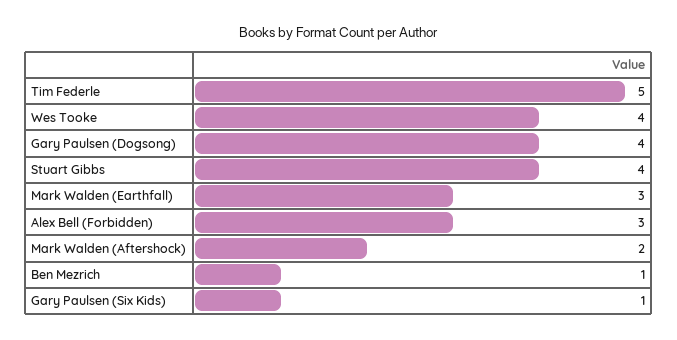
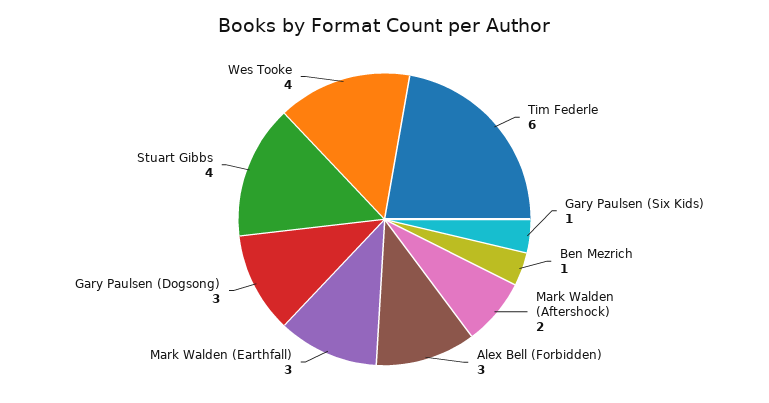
Tim Federle: 5 -> 6
Gary Paulsen (Dogsong): 4 -> 3

